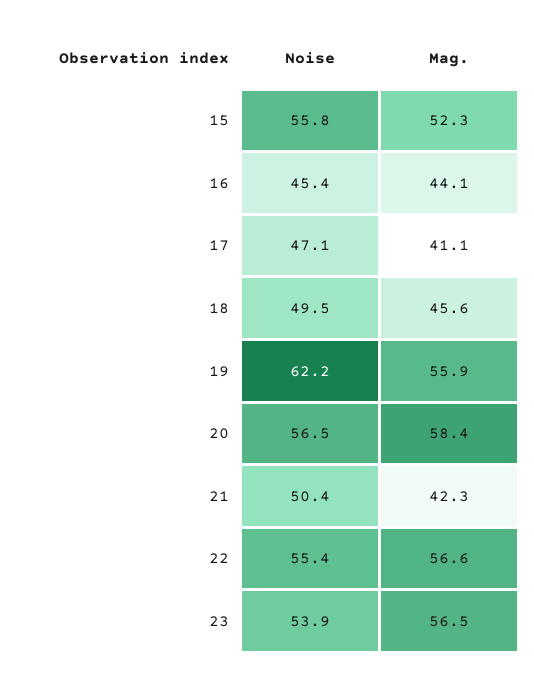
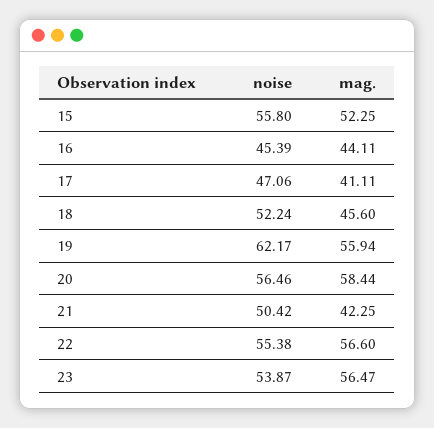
Noise, 18: 49.5 -> 52.24

